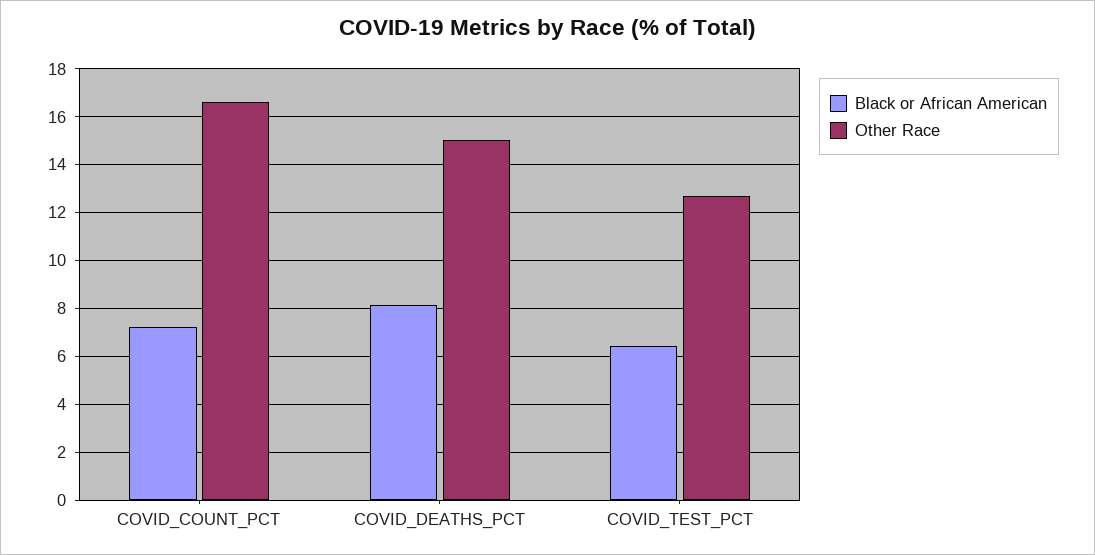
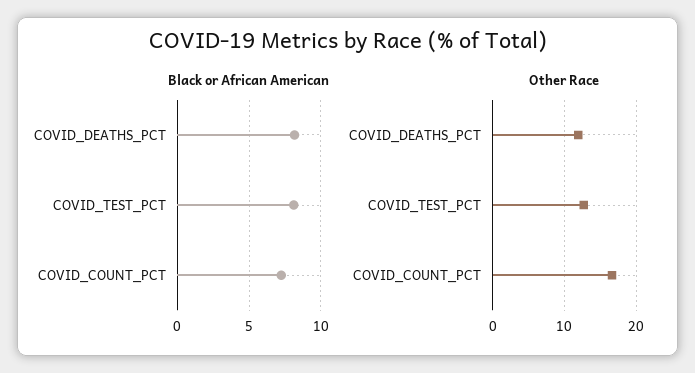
Other Race, COVID_DEATHS_PCT: 15 -> 12
Black or African American, COVID_TEST_PCT: 6.5 -> 8

